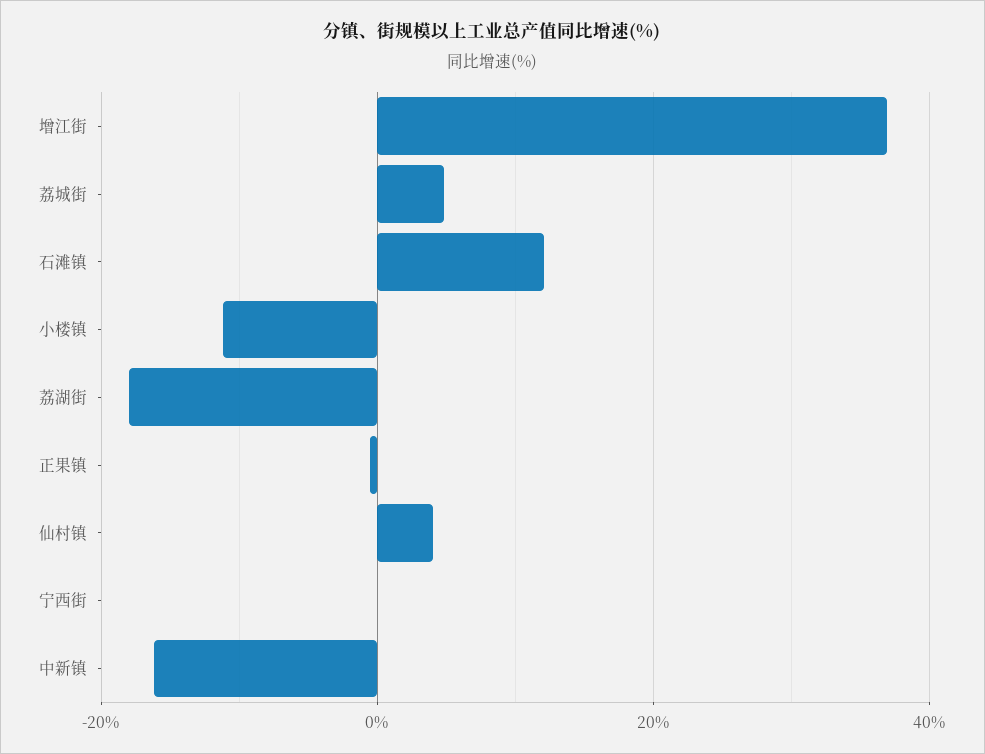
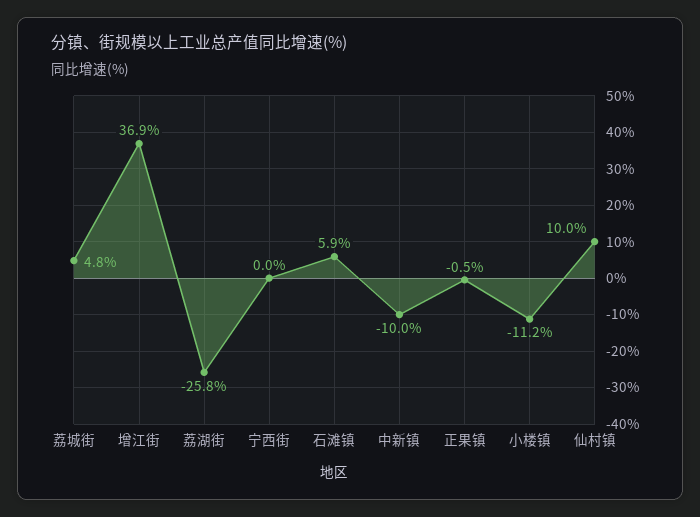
石滩镇: 12 -> 5.9
荔湖街: -18 -> -25.8
仙村镇: 4 -> 10
中新镇: -16 -> -10

